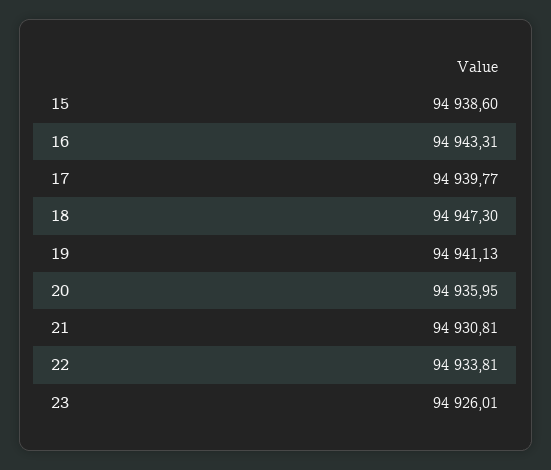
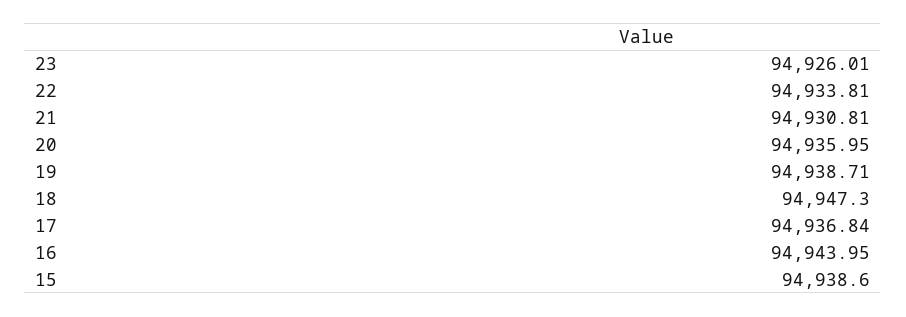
16: 94943.31 -> 94943.95
17: 94939.77 -> 94936.84
19: 94941.13 -> 94938.71

